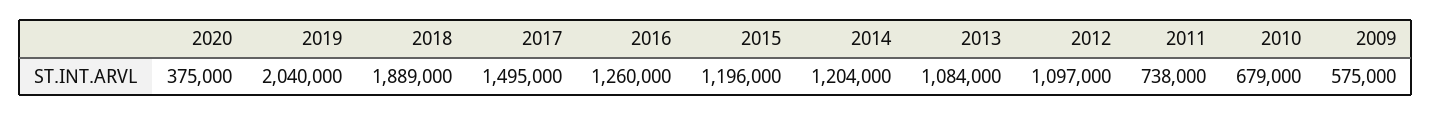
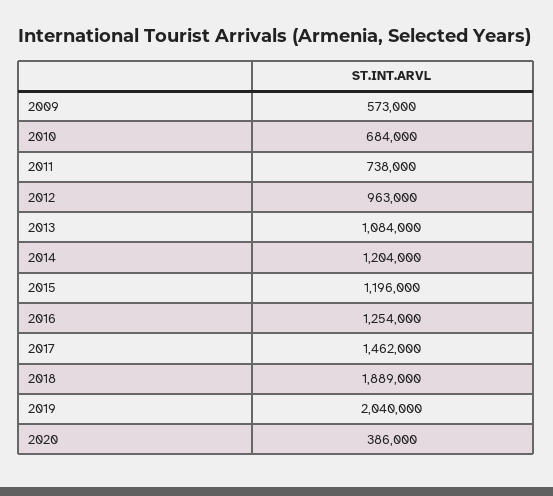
2020: 375000 -> 386000
2017: 1495000 -> 1462000
2016: 1260000 -> 1254000
2012: 1097000 -> 963000
2010: 679000 -> 684000
2009: 575000 -> 573000

